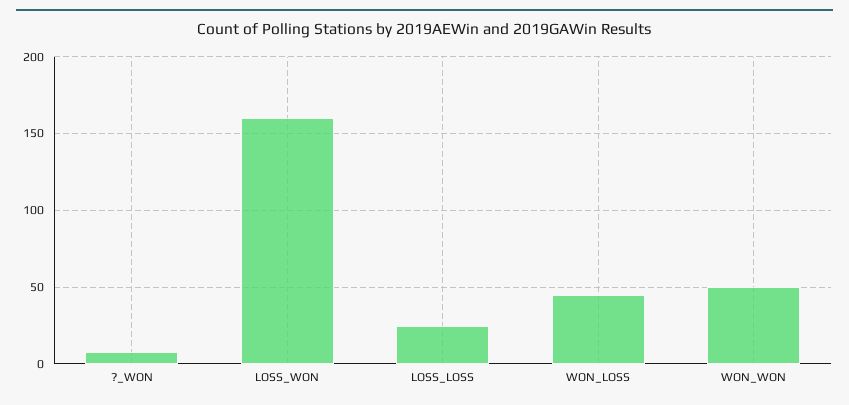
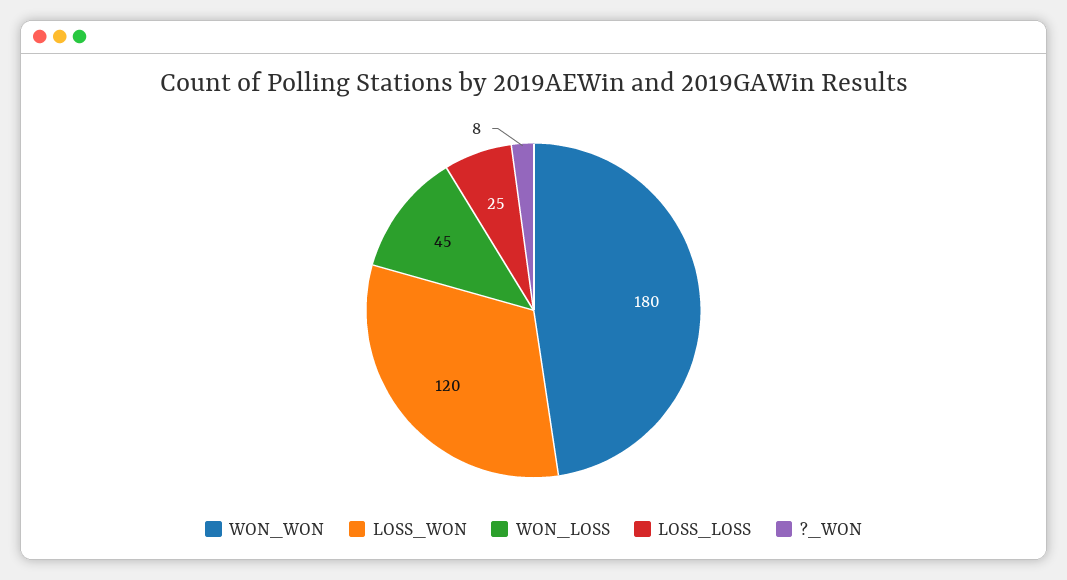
LOSS_WON: 160 -> 120
WON_WON: 50 -> 180

